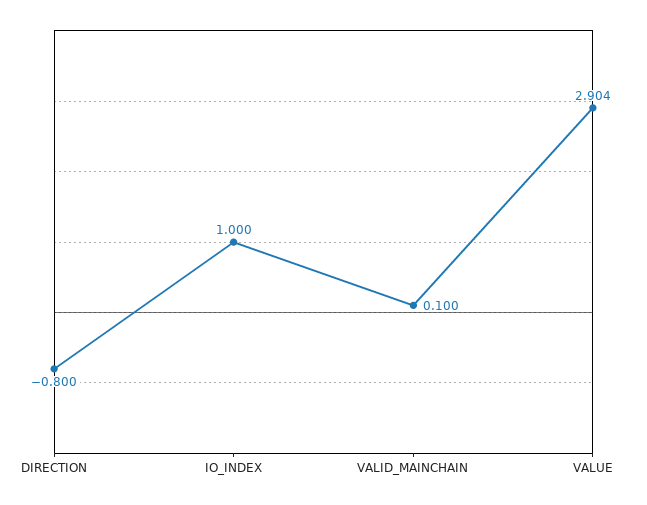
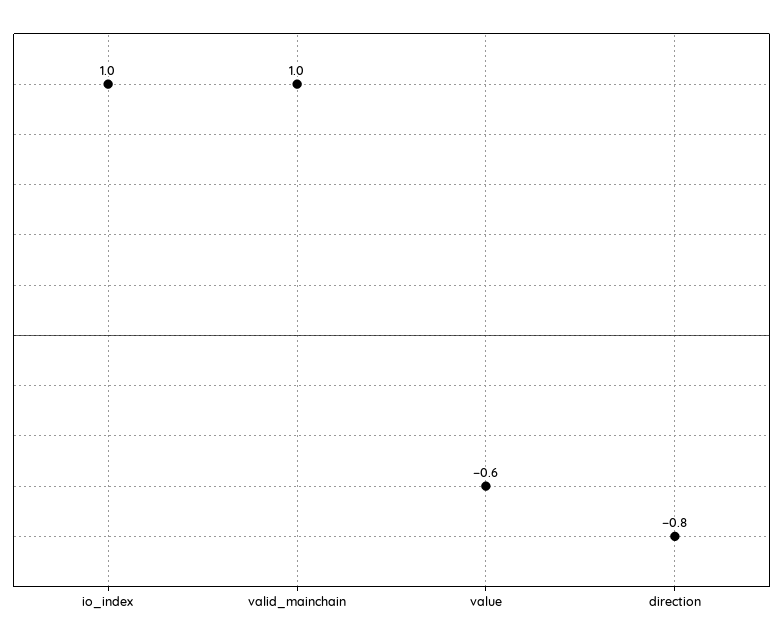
VALID_MAINCHAIN: 0.1 -> 1
VALUE: 2.904 -> -0.6

